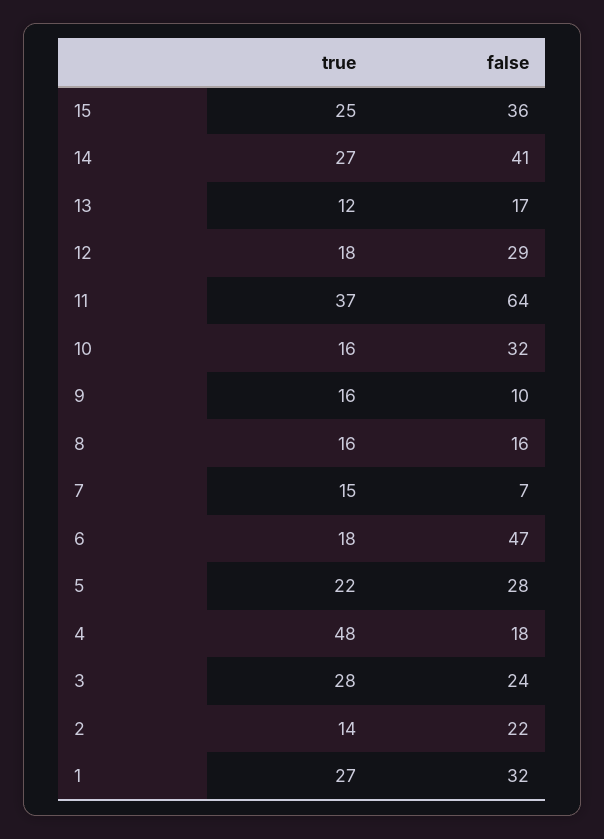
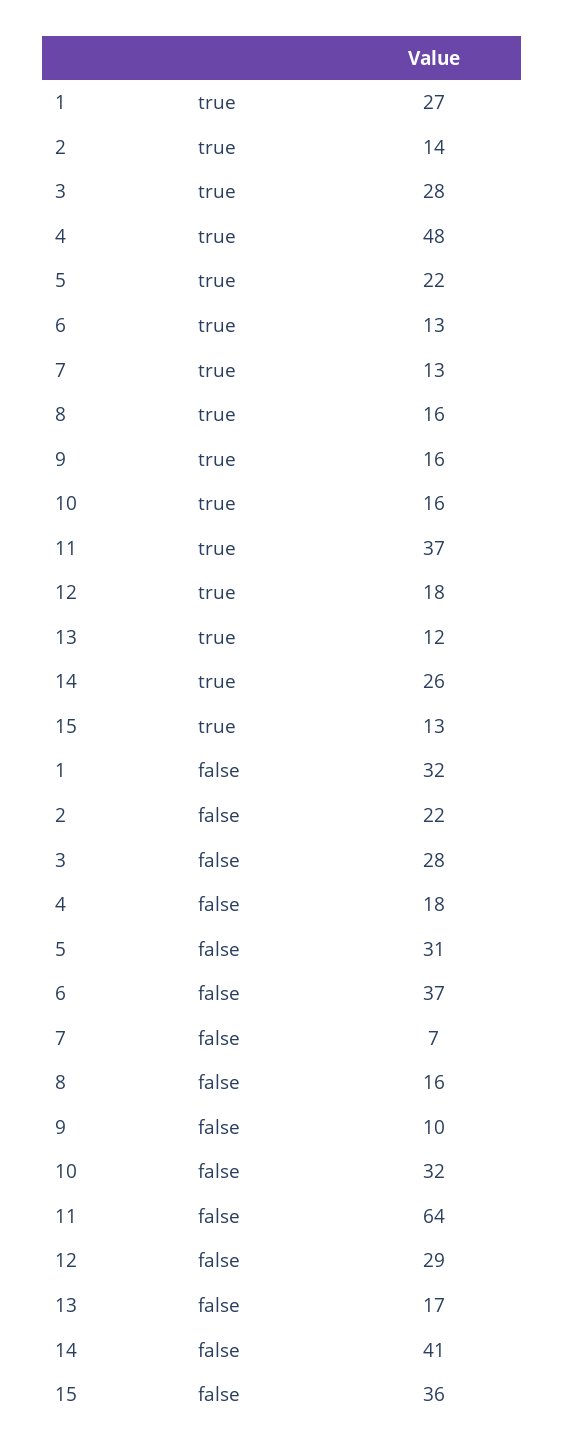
true, 15: 25 -> 13
true, 14: 27 -> 26
true, 7: 15 -> 13
true, 6: 18 -> 13
false, 6: 47 -> 37
false, 5: 28 -> 31
false, 3: 24 -> 28

